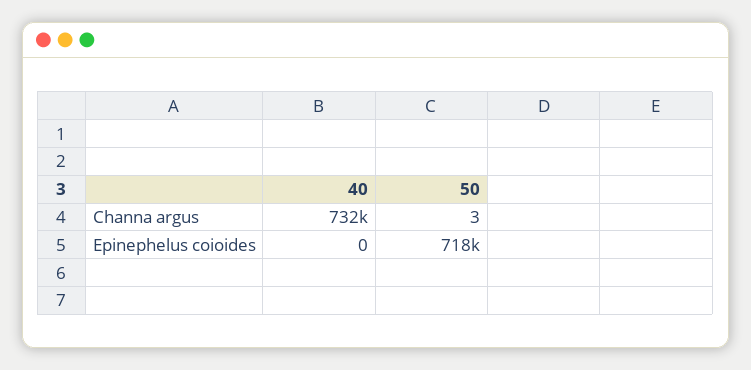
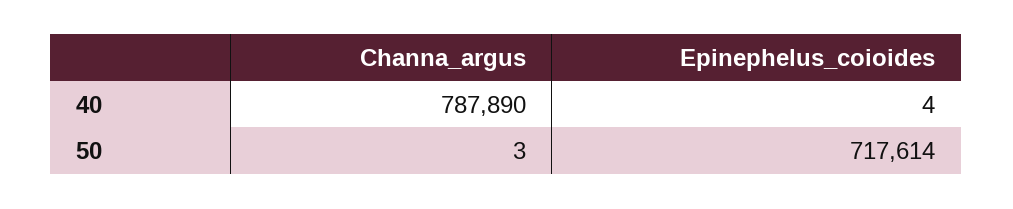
40, Channa argus: 732000 -> 787890
40, Epinephelus coioides: 0 -> 4

